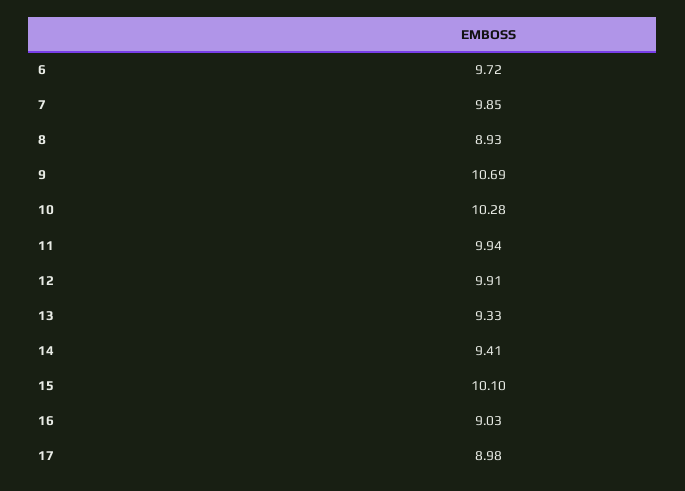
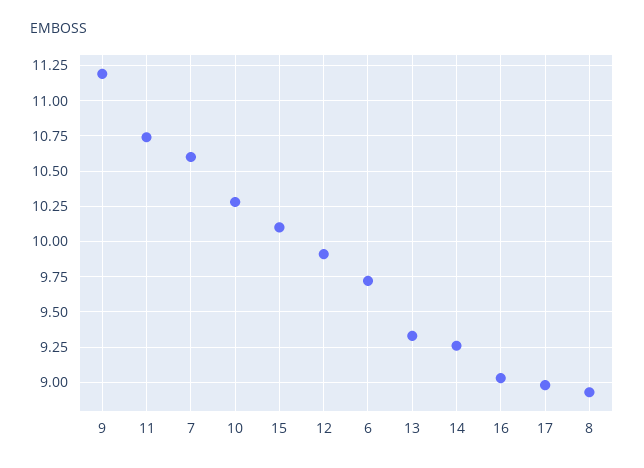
7: 9.85 -> 10.6
9: 10.69 -> 11.2
11: 9.94 -> 10.75
14: 9.41 -> 9.25

